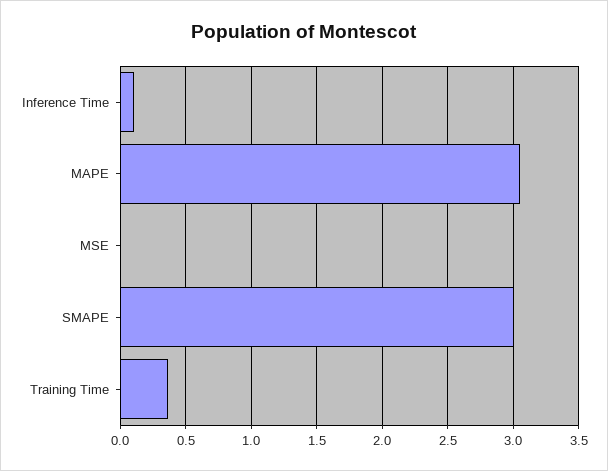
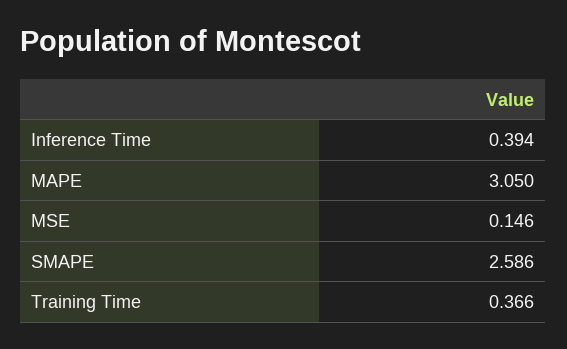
Inference Time: 0.1 -> 0.394
MSE: 0 -> 0.146
SMAPE: 3 -> 2.586

